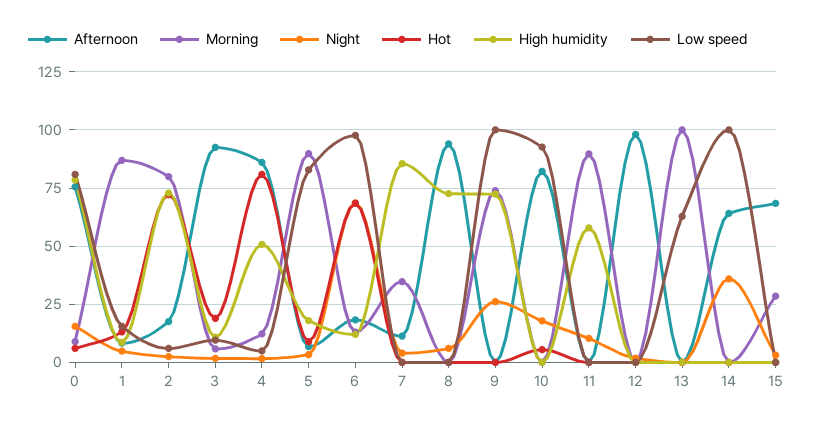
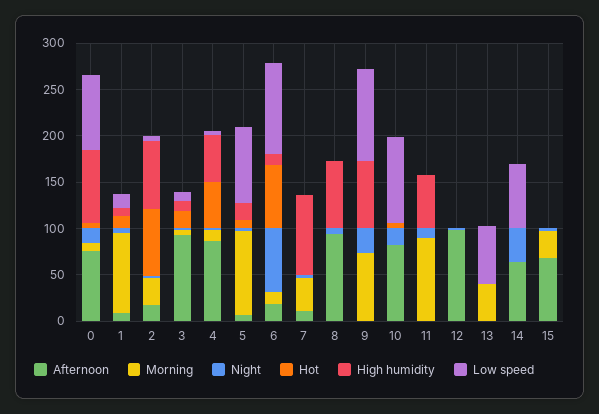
Morning, 2: 80 -> 30
Hot, 4: 80 -> 50
Morning, 13: 100 -> 40
Low speed, 14: 100 -> 70

